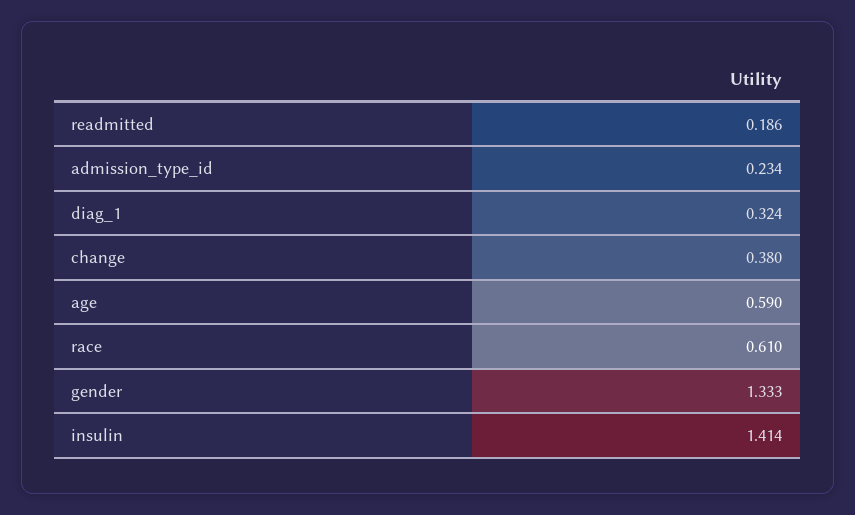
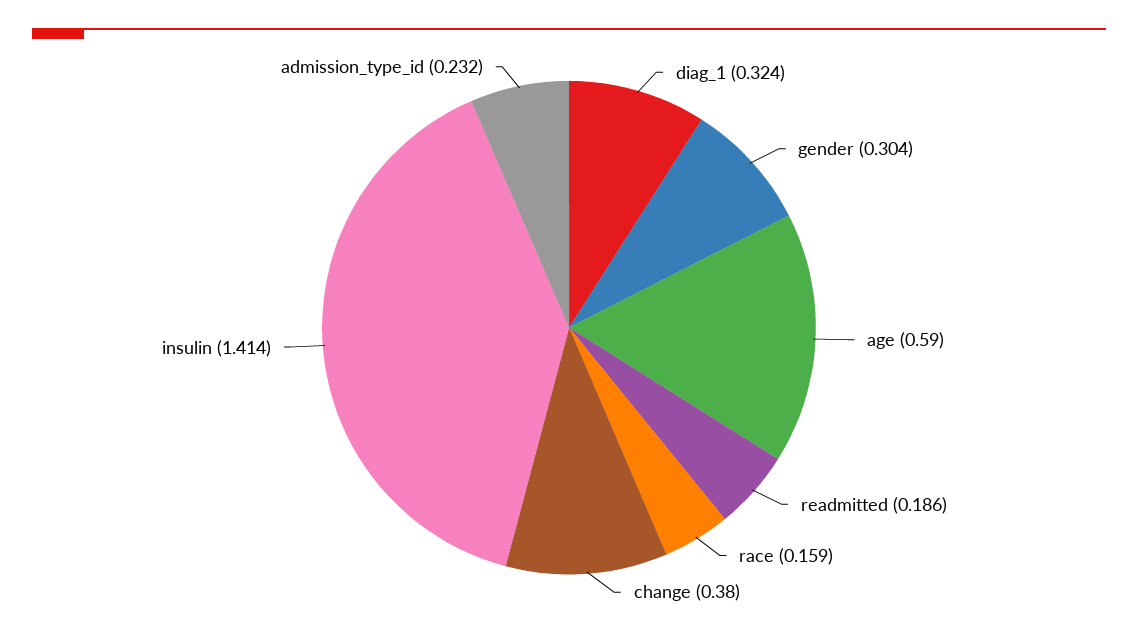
admission_type_id: 0.234 -> 0.232
race: 0.61 -> 0.159
gender: 1.333 -> 0.304

